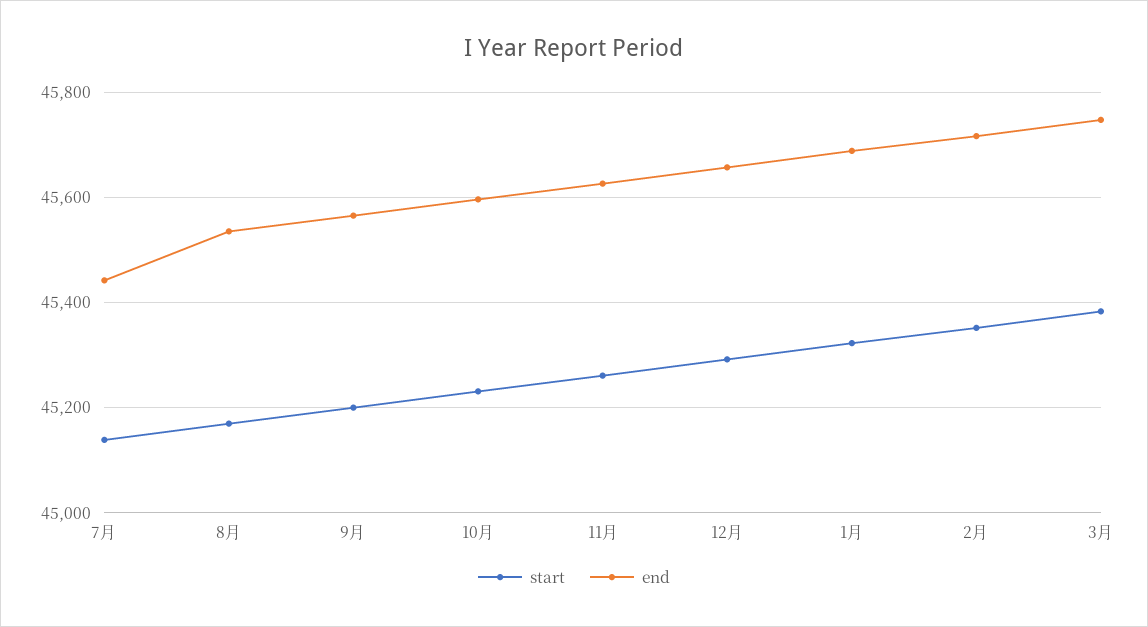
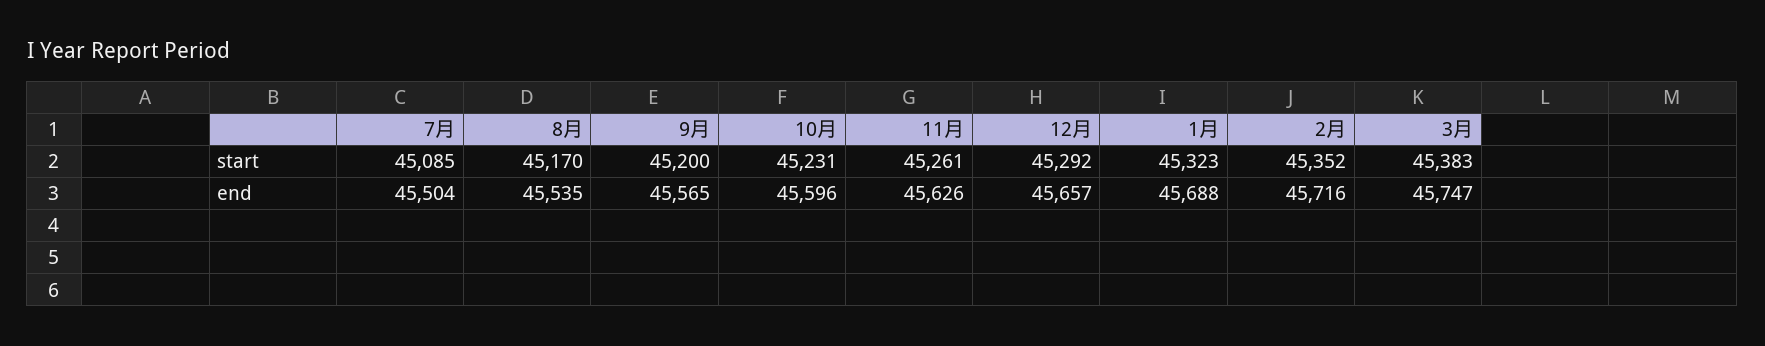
start, 7月: 45140 -> 45085
end, 7月: 45440 -> 45504

